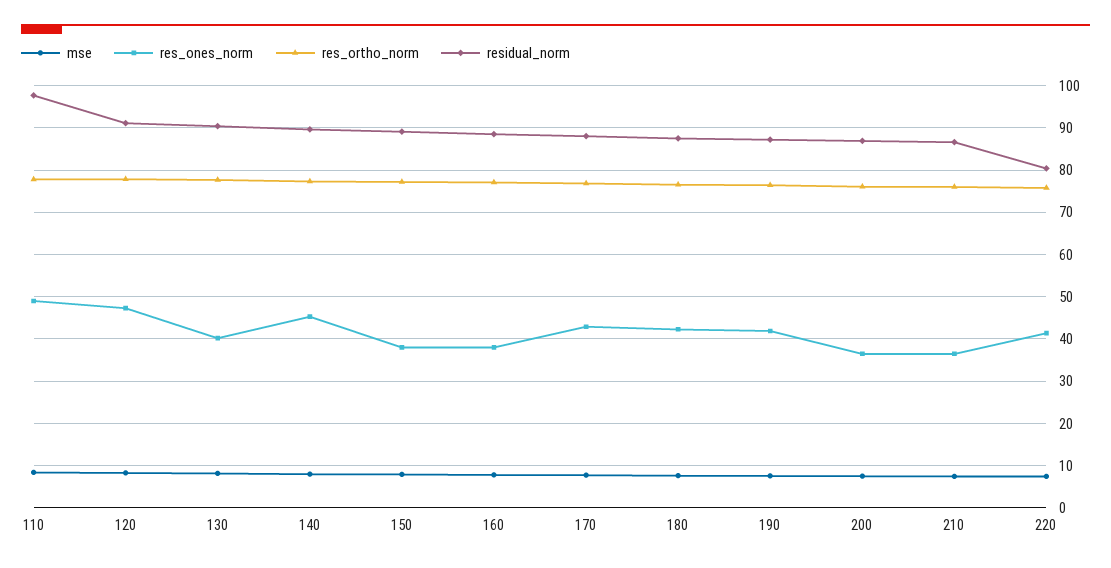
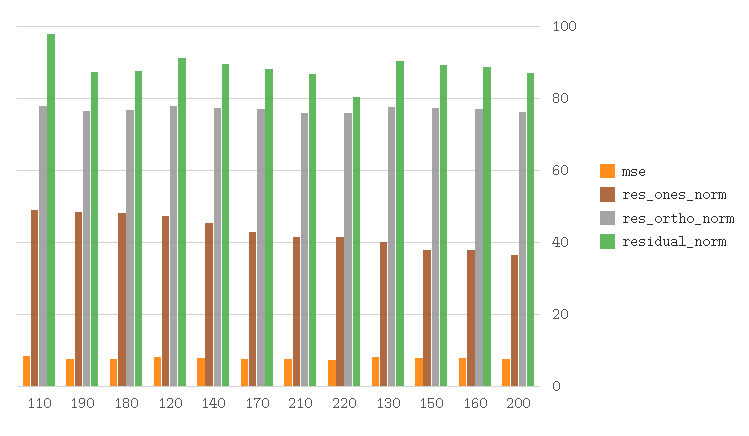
res_ones_norm, 180: 42 -> 48
res_ones_norm, 190: 42 -> 48
res_ones_norm, 210: 36 -> 42

